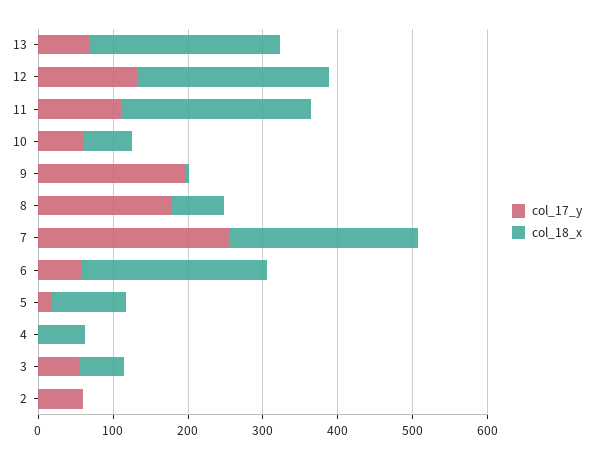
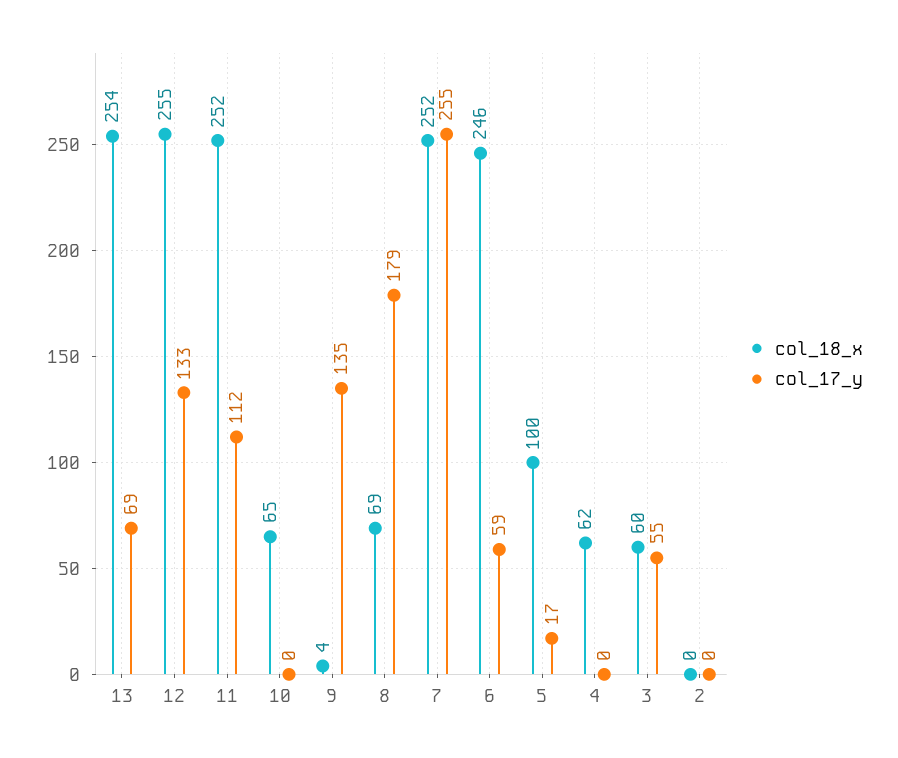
col_17_y, 10: 60 -> 0
col_17_y, 9: 200 -> 135
col_17_y, 2: 60 -> 0

